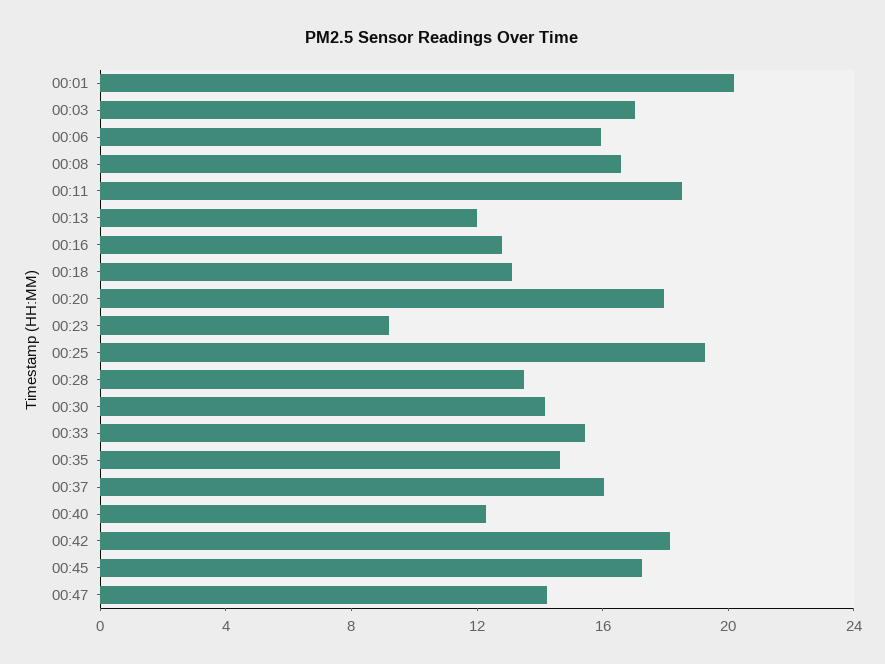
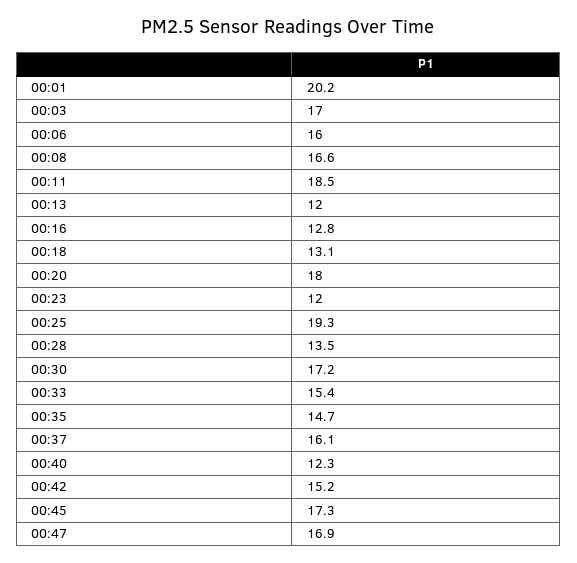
00:23: 9 -> 12
00:30: 14 -> 17.2
00:42: 18 -> 15.2
00:47: 14 -> 16.9

